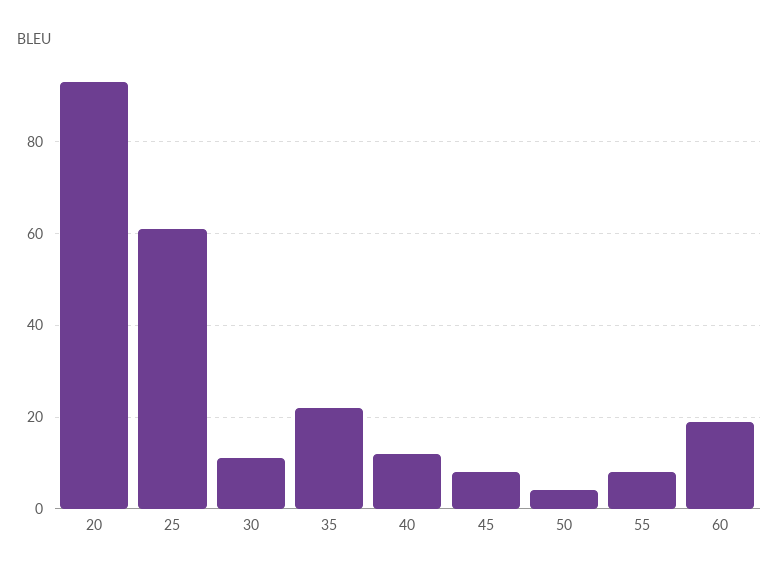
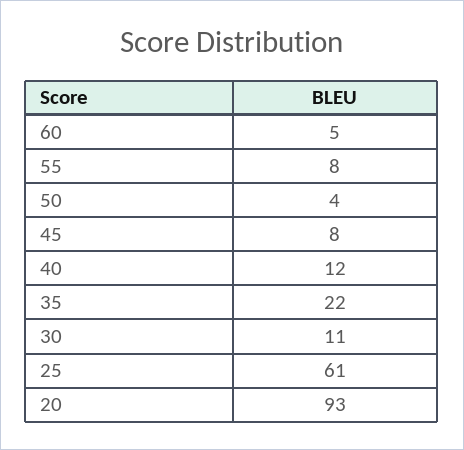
60: 20 -> 5

